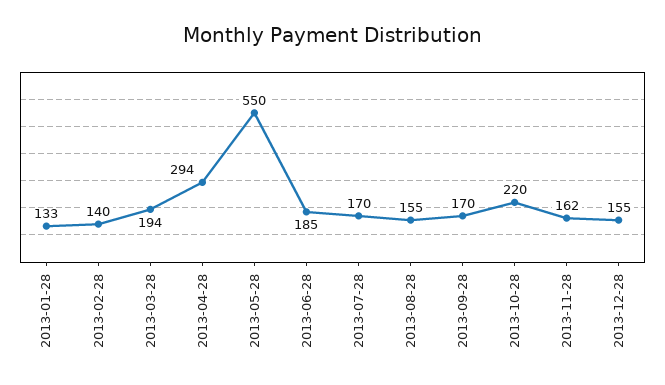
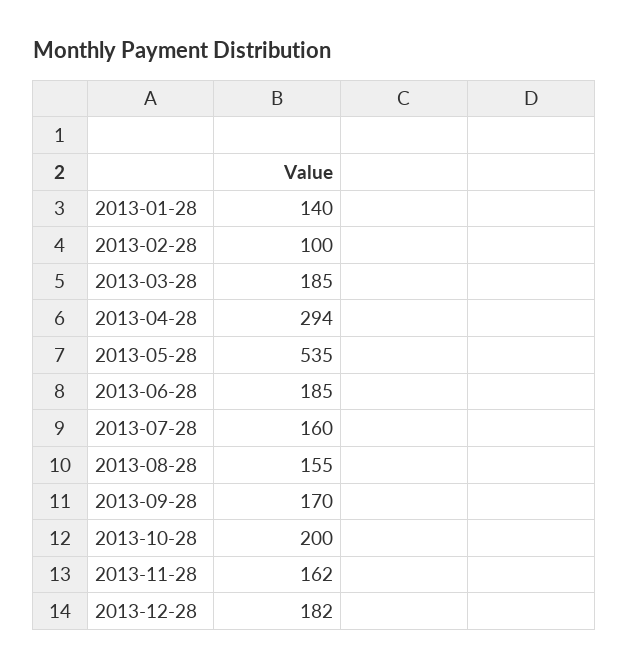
2013-01-28: 133 -> 140
2013-02-28: 140 -> 100
2013-03-28: 194 -> 185
2013-05-28: 550 -> 535
2013-07-28: 170 -> 160
2013-10-28: 220 -> 200
2013-12-28: 155 -> 182

